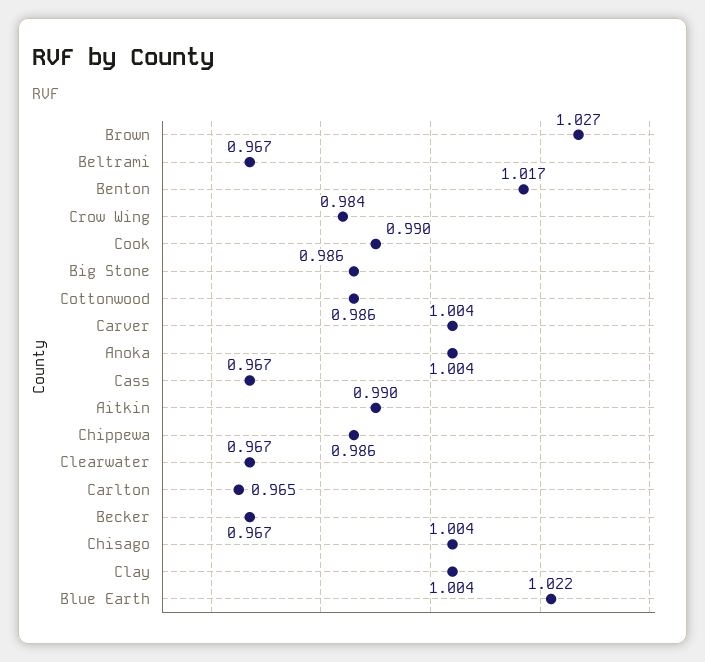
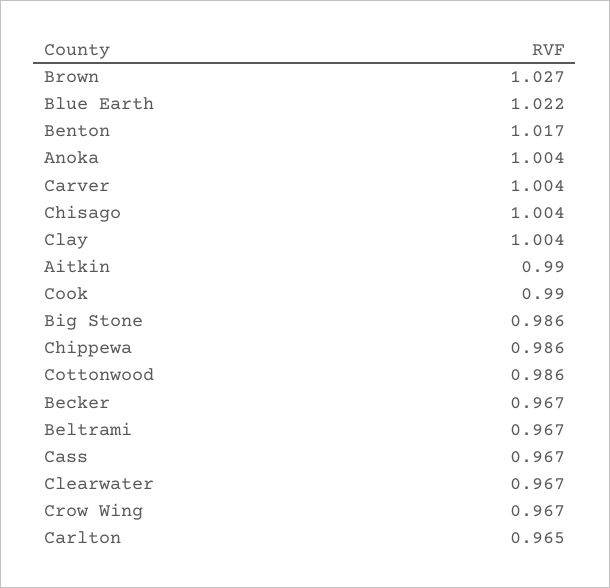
Crow Wing: 0.984 -> 0.967

